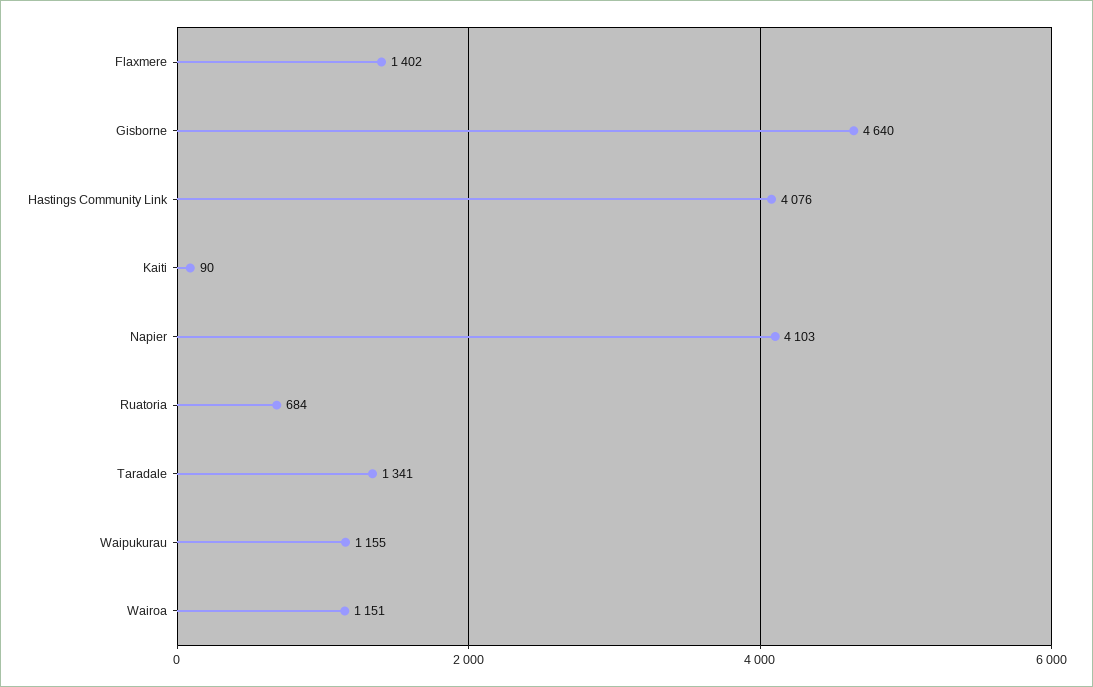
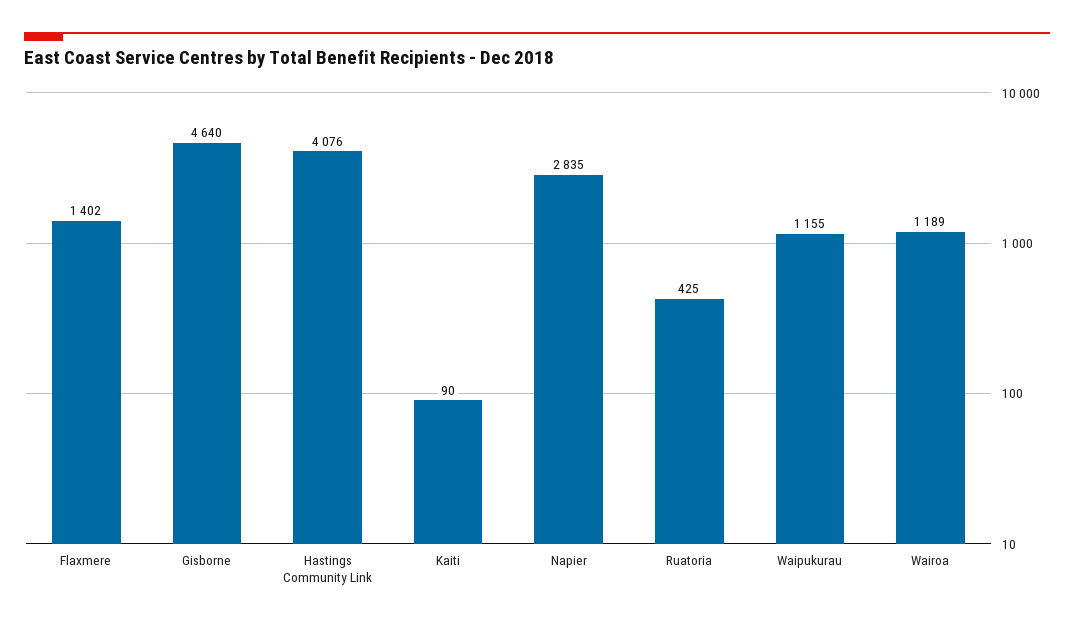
Napier: 4103 -> 2835
Ruatoria: 684 -> 425
Taradale: 1341 -> none
Wairoa: 1151 -> 1189

